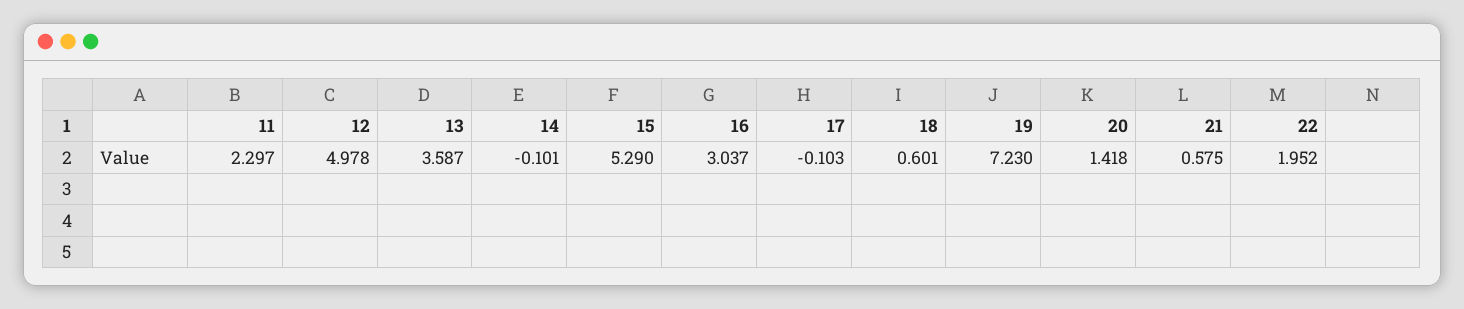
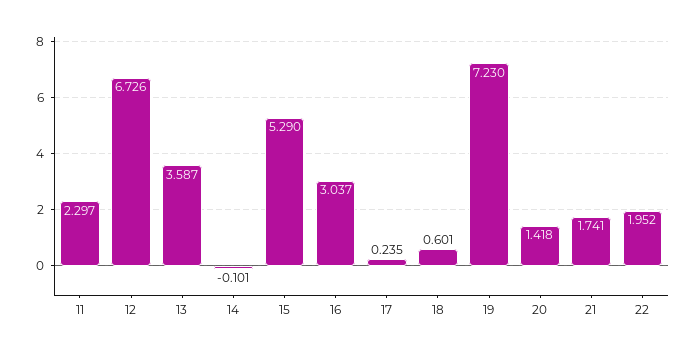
12: 4.978 -> 6.726
17: -0.103 -> 0.235
21: 0.575 -> 1.741

